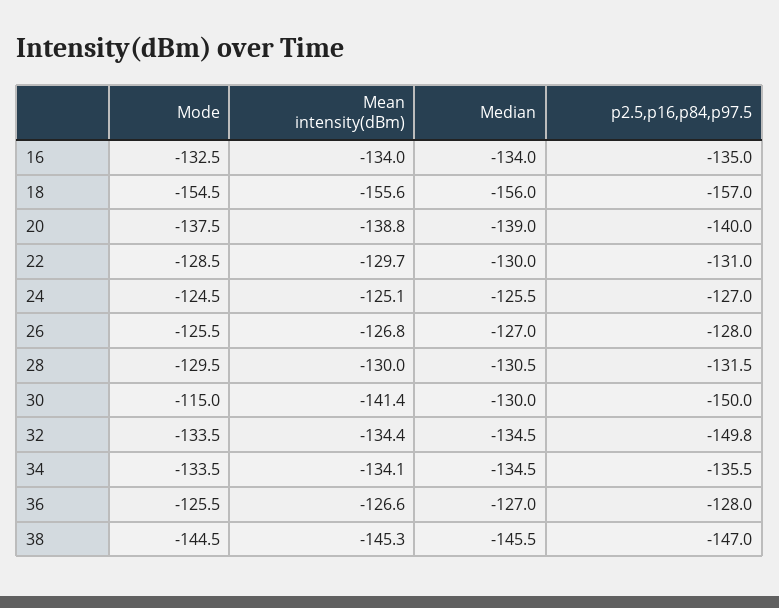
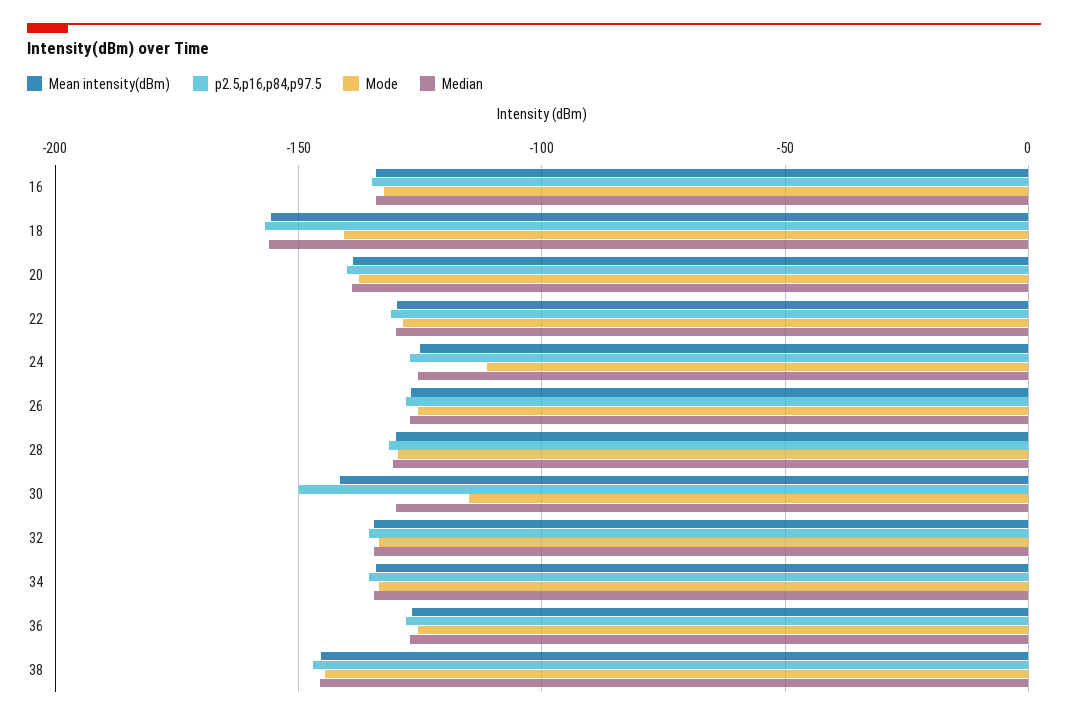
Mode, 18: -154.5 -> -140
Mode, 24: -124.5 -> -110
p2.5,p16,p84,p97.5, 32: -149.8 -> -135

